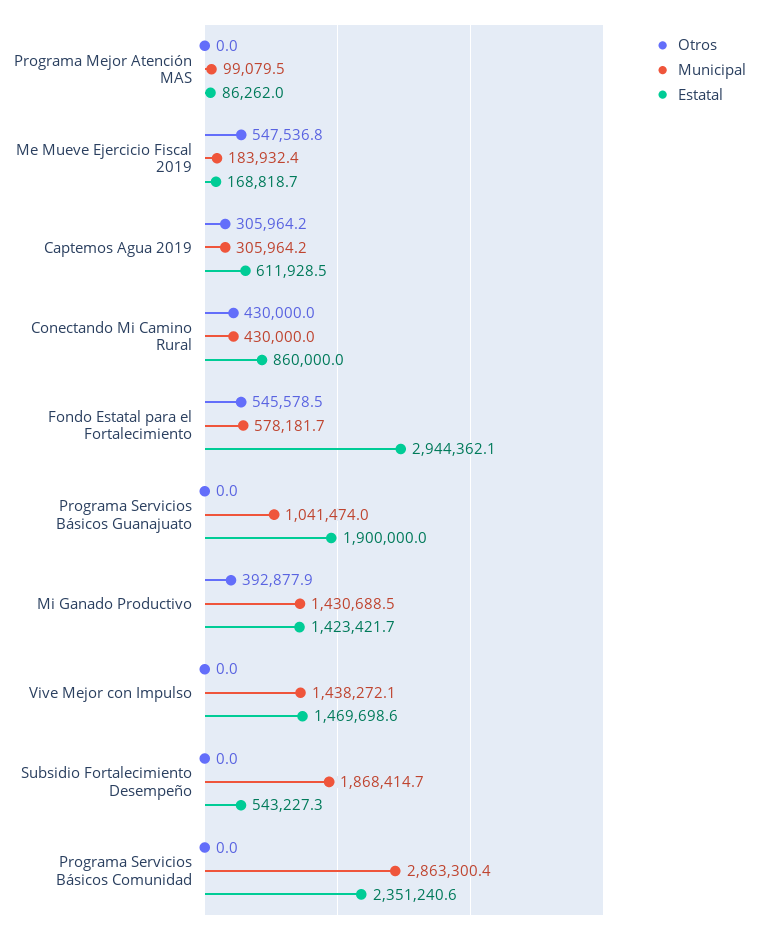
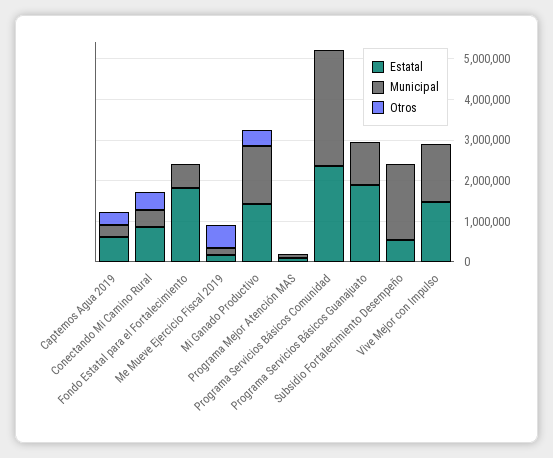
Otros, Fondo Estatal para el Fortalecimiento: 545578.5 -> 0
Estatal, Fondo Estatal para el Fortalecimiento: 2944362.1 -> 1800000

